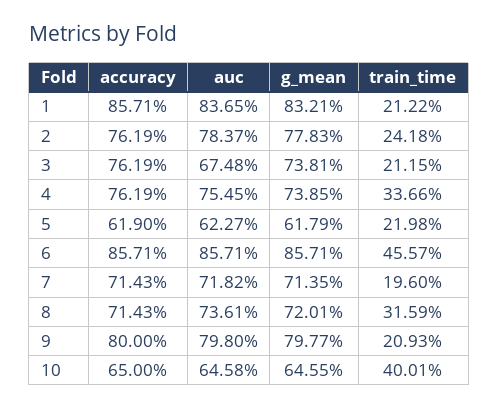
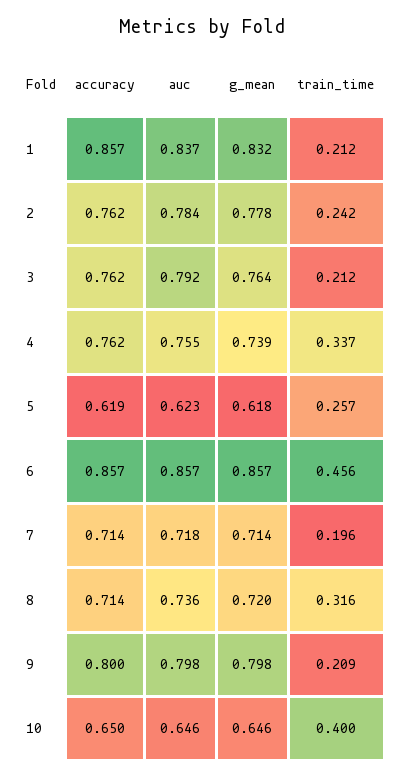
auc, 3: 0.6748 -> 0.792
g_mean, 3: 0.7381 -> 0.764
train_time, 5: 0.2198 -> 0.257

